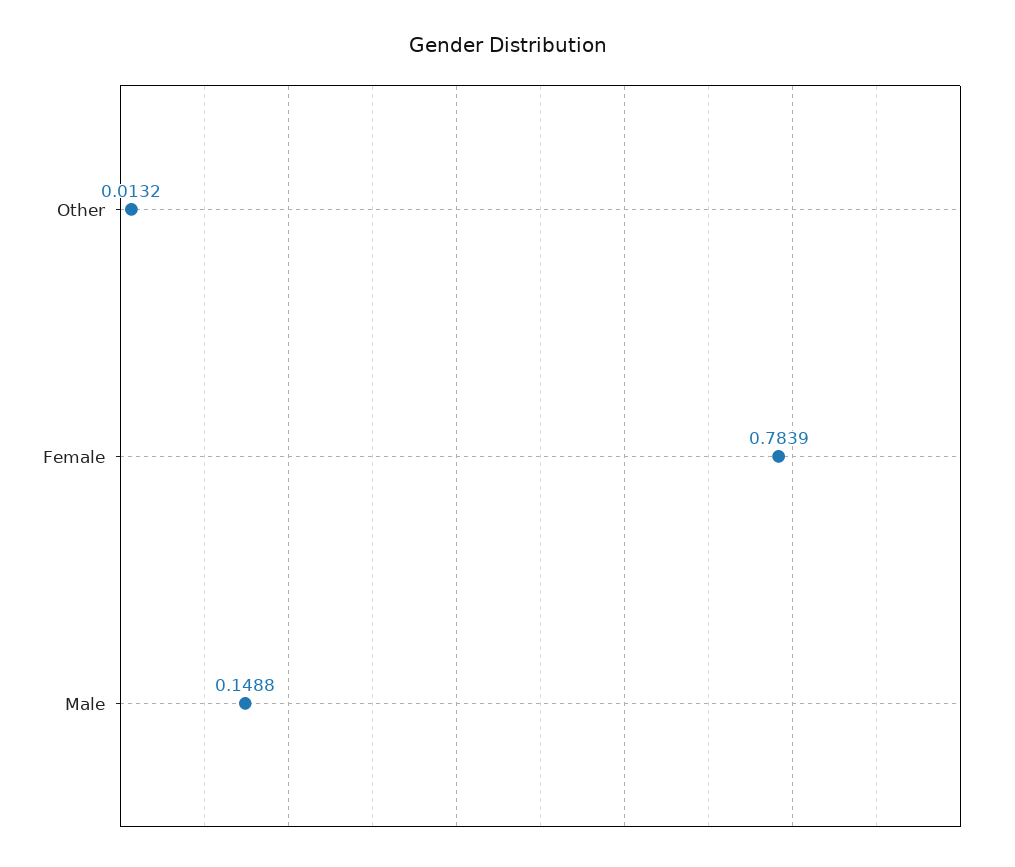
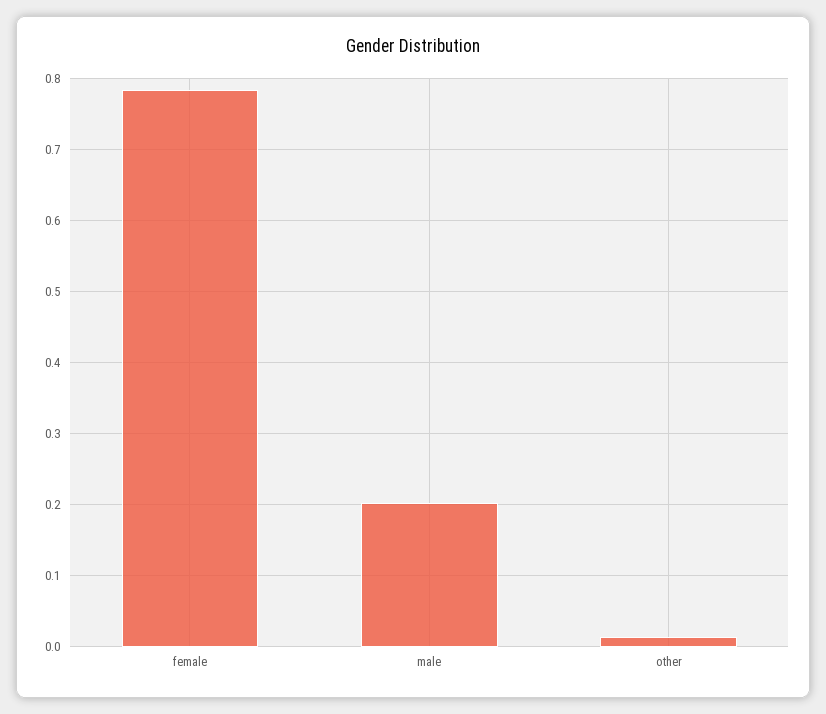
Male: 0.1488 -> 0.2

